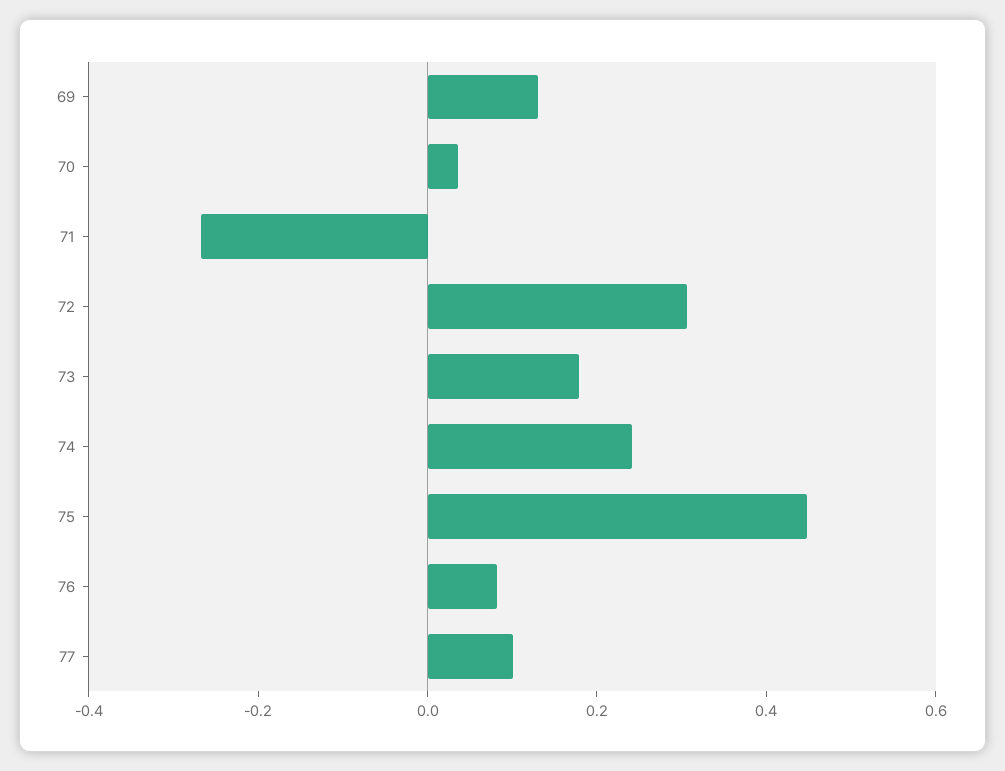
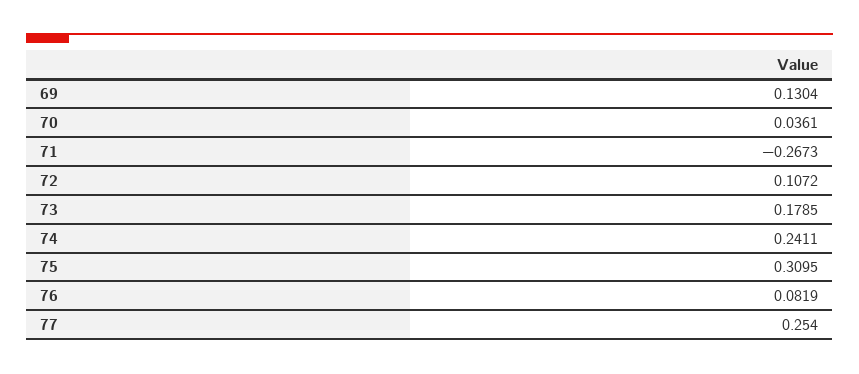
72: 0.3 -> 0.1072
75: 0.45 -> 0.3095
77: 0.1 -> 0.254

